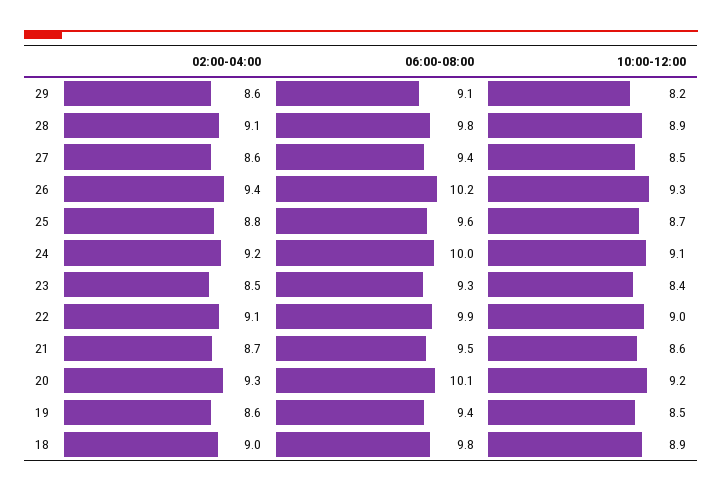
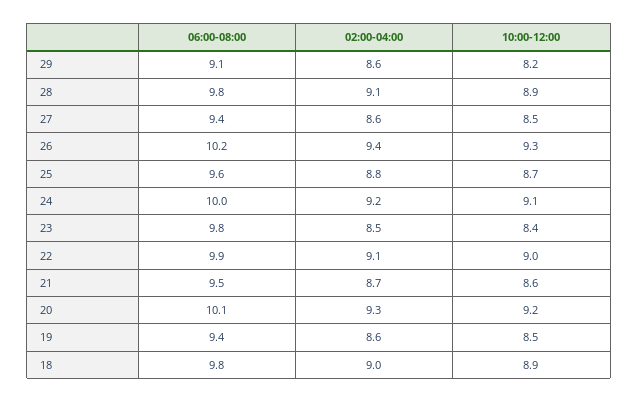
06:00-08:00, 23: 9.3 -> 9.8

